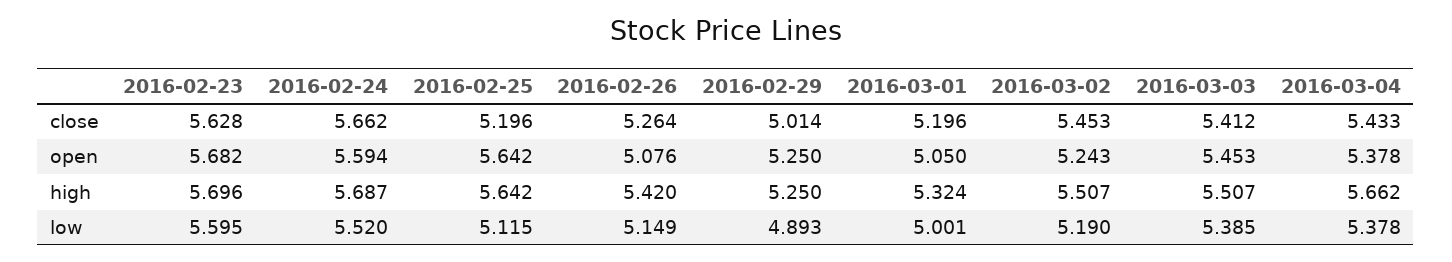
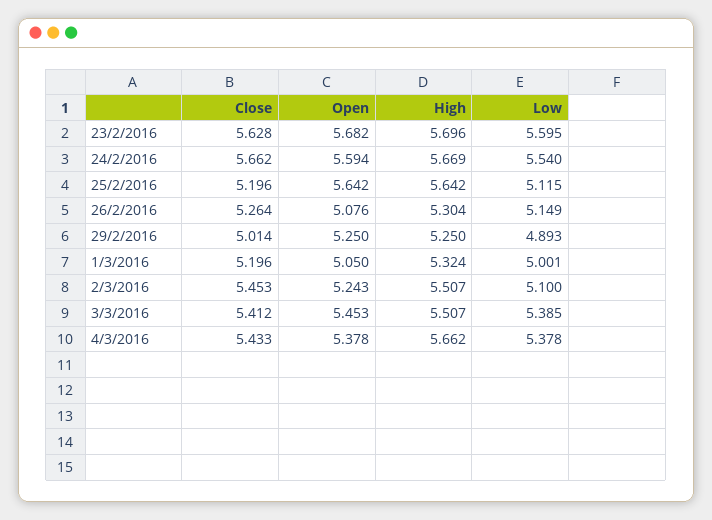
2016-02-24, high: 5.687 -> 5.669
2016-02-26, high: 5.42 -> 5.304
2016-02-24, low: 5.52 -> 5.54
2016-03-02, low: 5.19 -> 5.1

